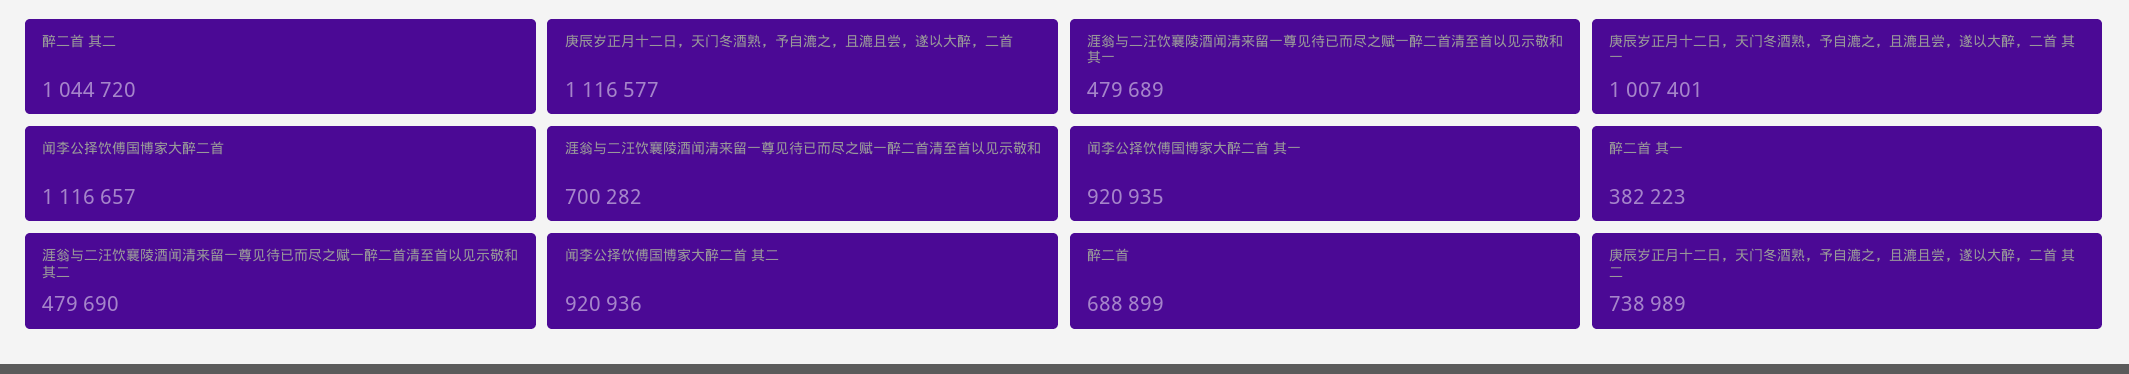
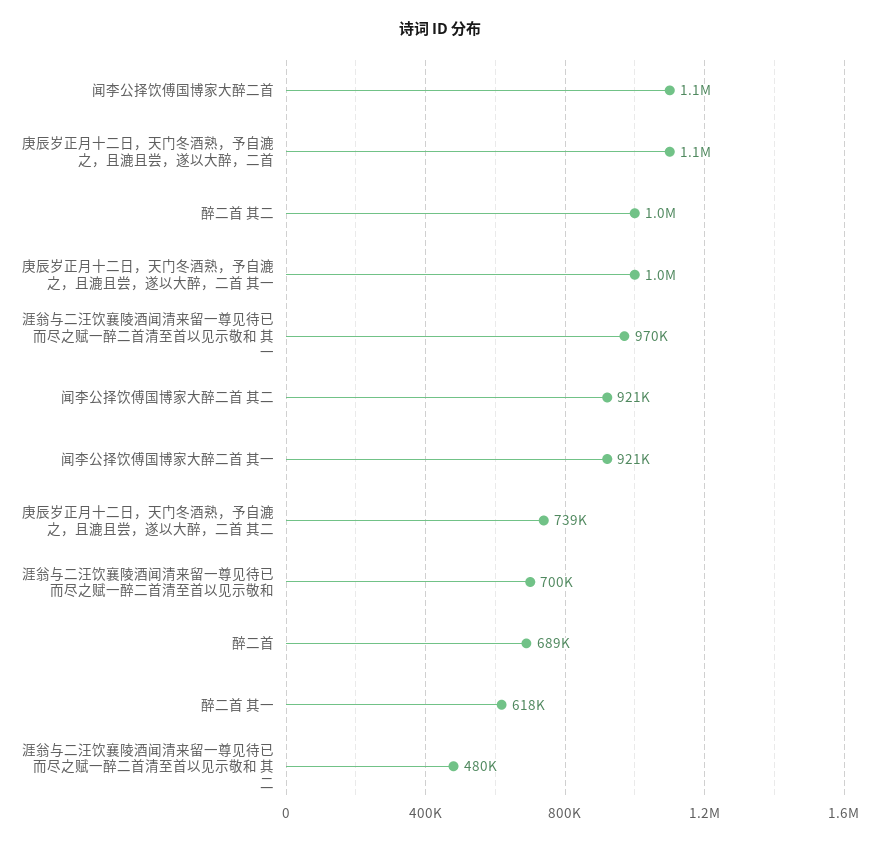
涯翁与二汪饮襄陵酒闻清来留一尊见待已而尽之赋一醉二首清至首以见示敬和 其一: 479689 -> 970000
醉二首 其一: 382223 -> 618000

